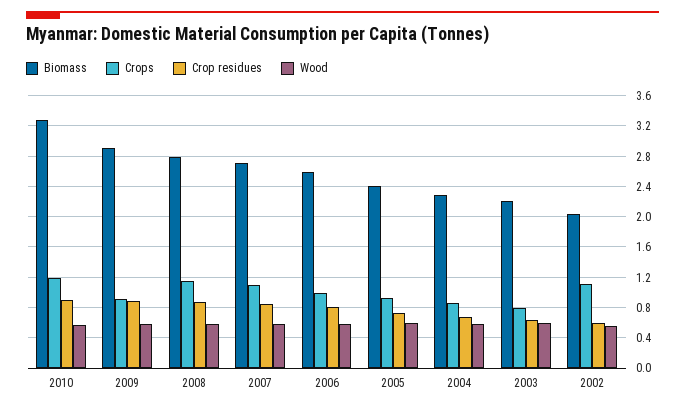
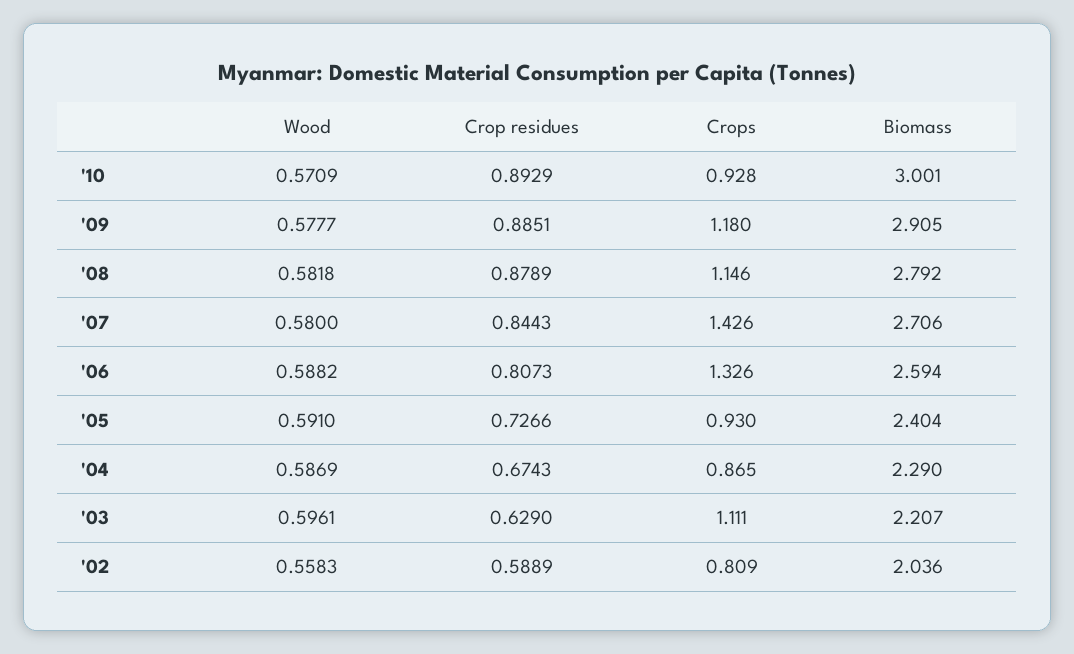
Biomass, 2010: 3.3 -> 3.001
Crops, 2010: 1.2 -> 0.928
Crops, 2009: 0.9 -> 1.18
Crops, 2007: 1.1 -> 1.426
Crops, 2006: 1 -> 1.326
Crops, 2003: 0.8 -> 1.111
Crops, 2002: 1.1 -> 0.809

